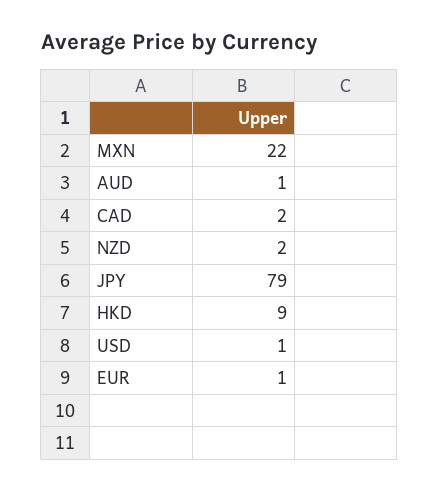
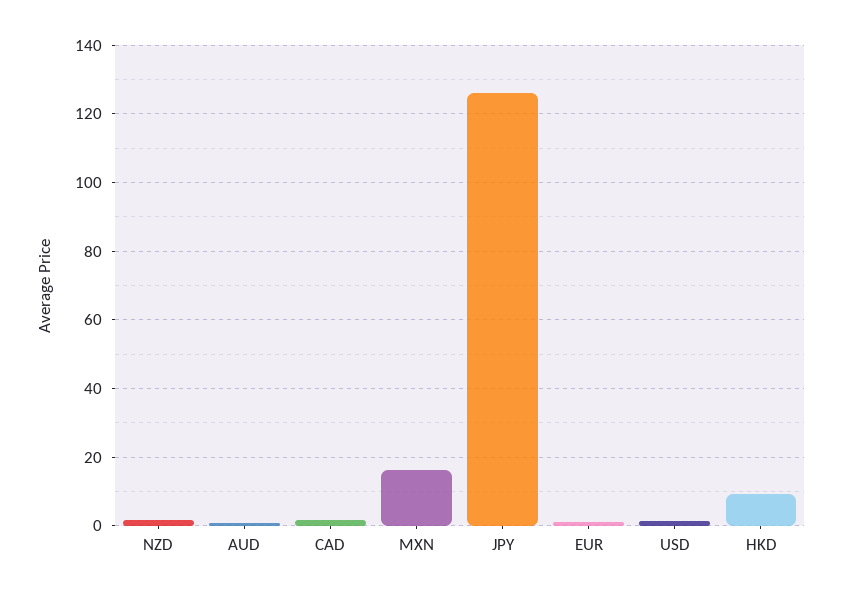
MXN: 22 -> 16
JPY: 79 -> 126

